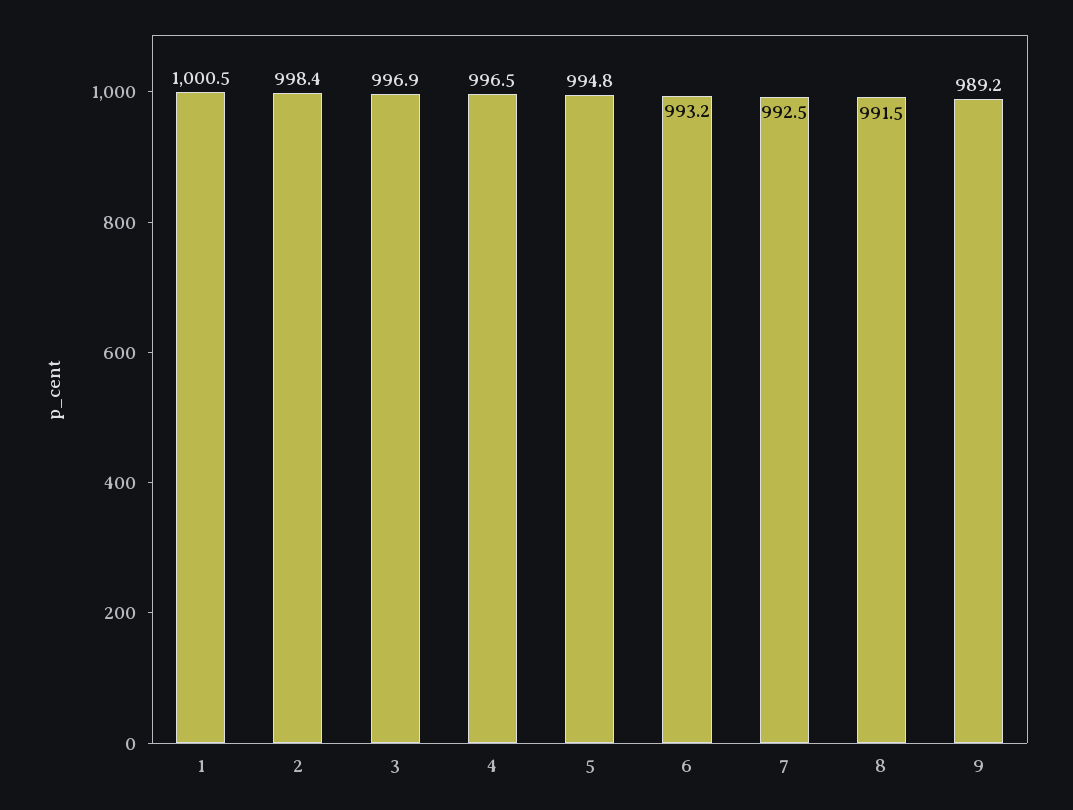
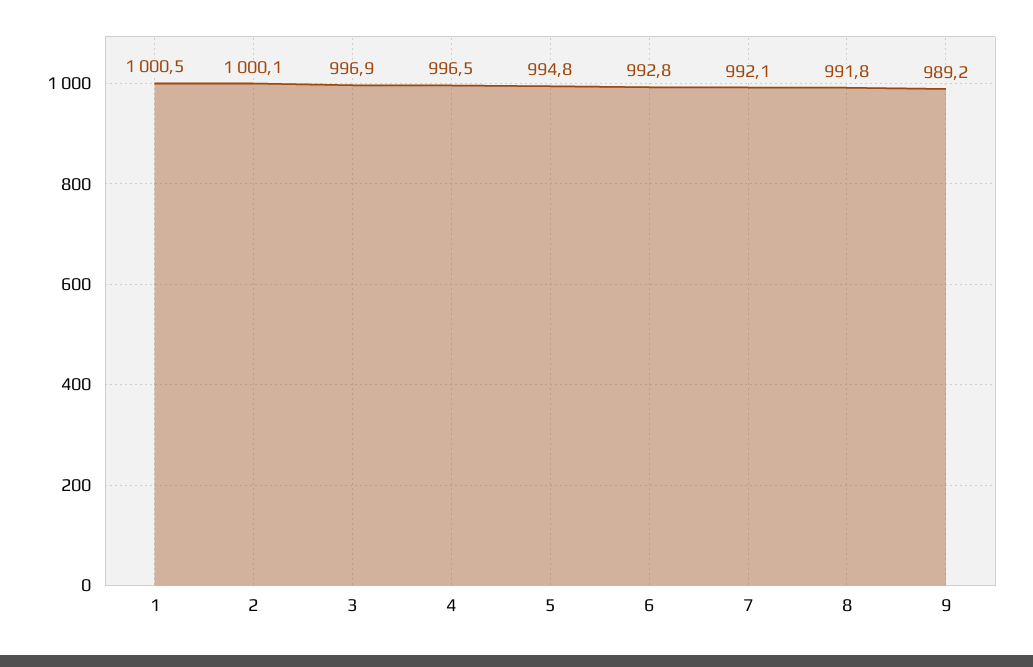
2: 998.4 -> 1000.1
6: 993.2 -> 992.8
7: 992.5 -> 992.1
8: 991.5 -> 991.8

